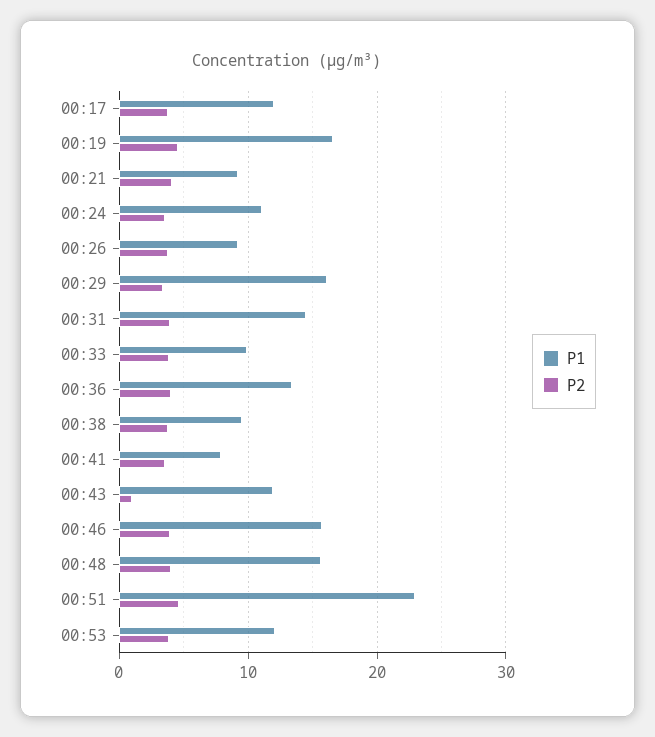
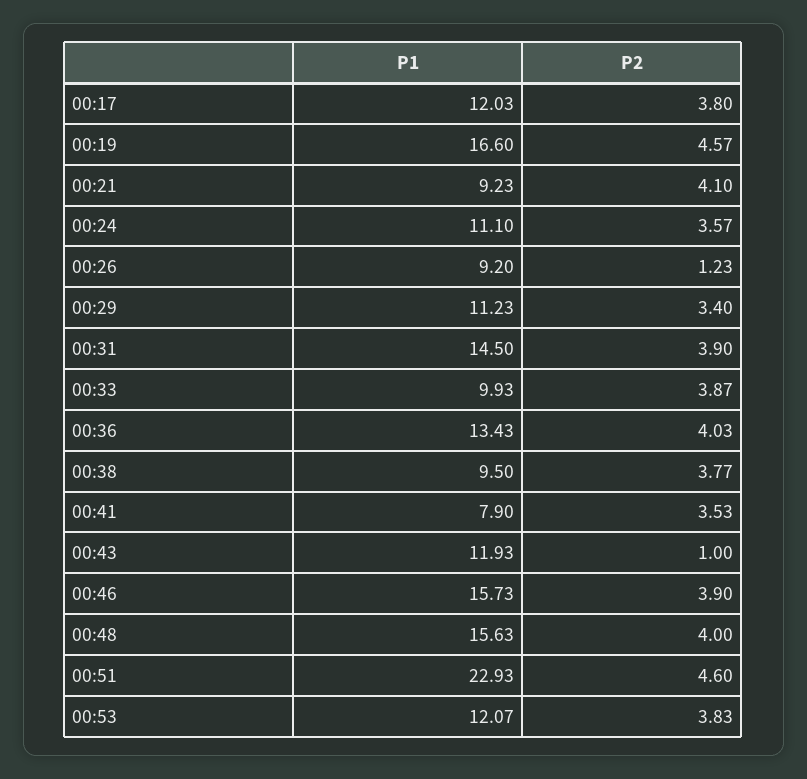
P2, 00:26: 4 -> 1.23
P1, 00:29: 16 -> 11.23

